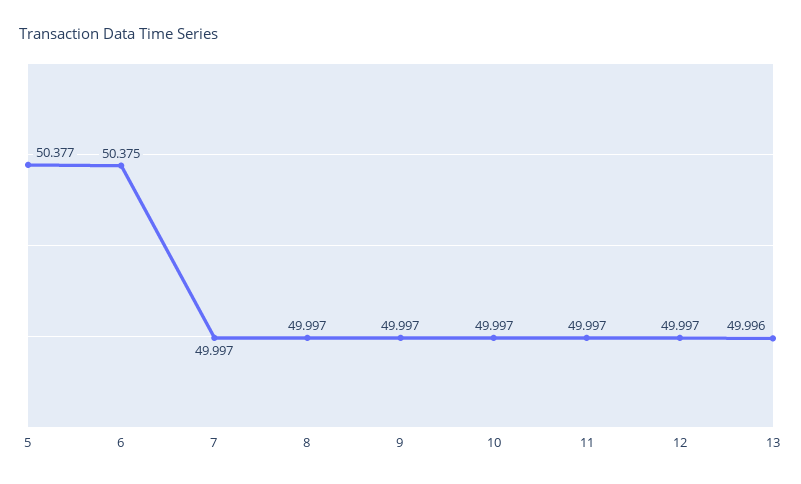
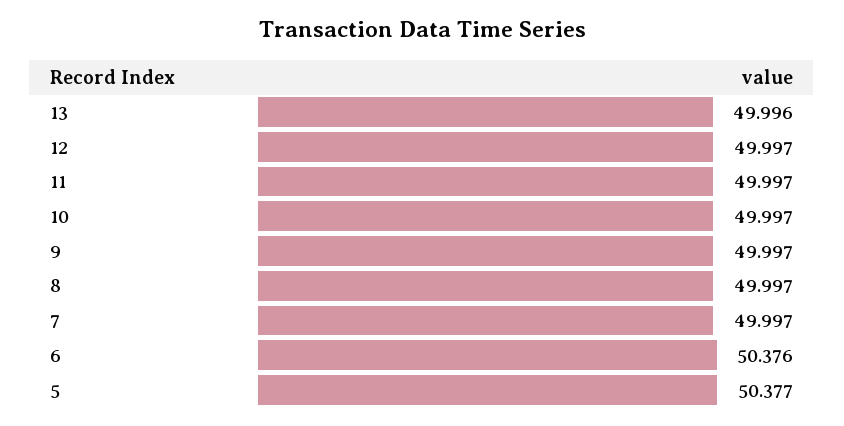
6: 50.375 -> 50.376

